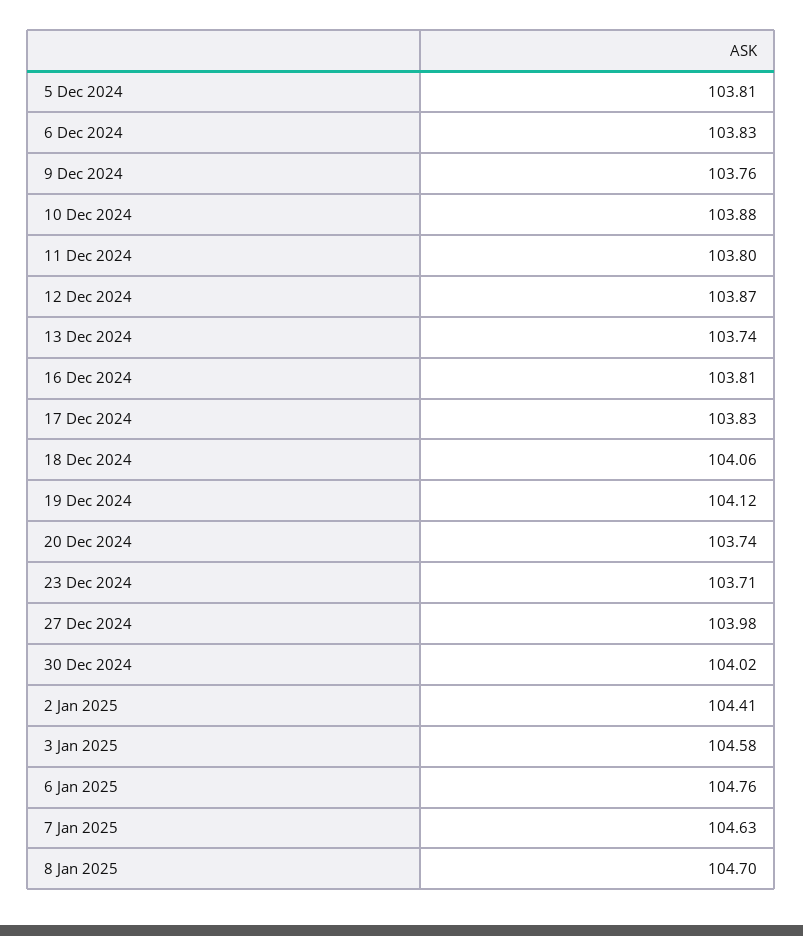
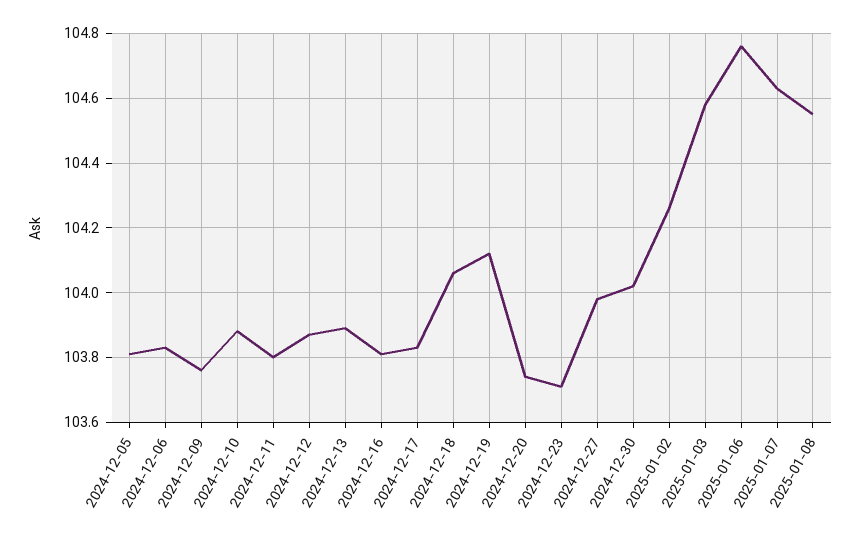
13 Dec 2024: 103.74 -> 103.9
2 Jan 2025: 104.41 -> 104.25
8 Jan 2025: 104.7 -> 104.55

